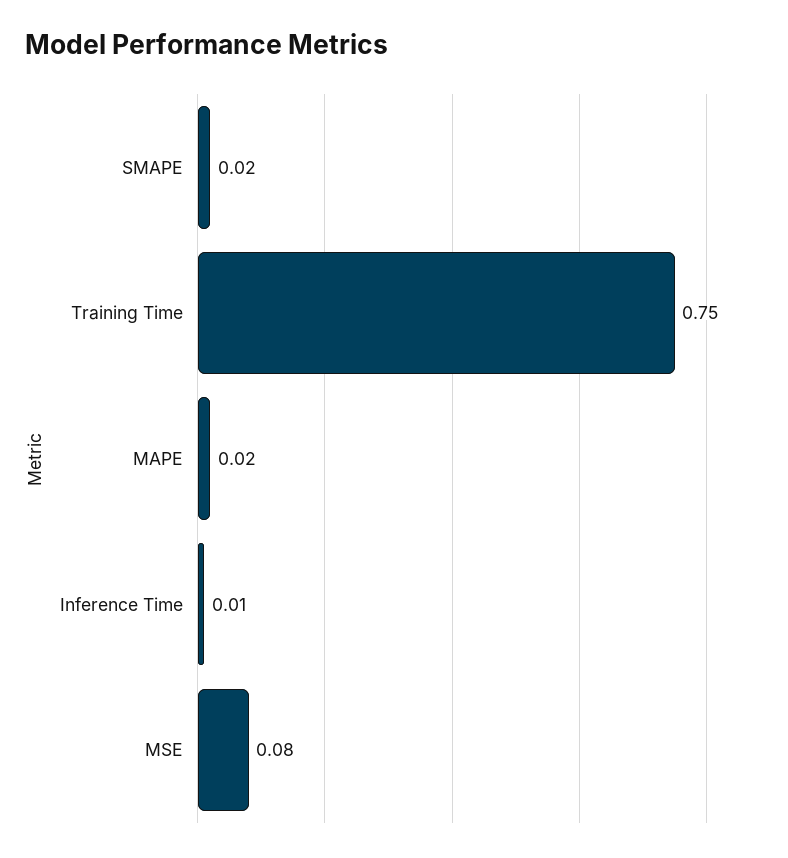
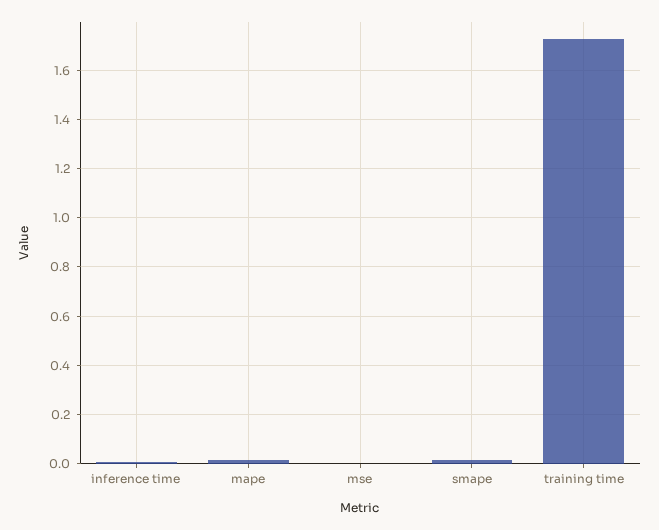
Training Time: 0.75 -> 1.725
MSE: 0.08 -> 0

